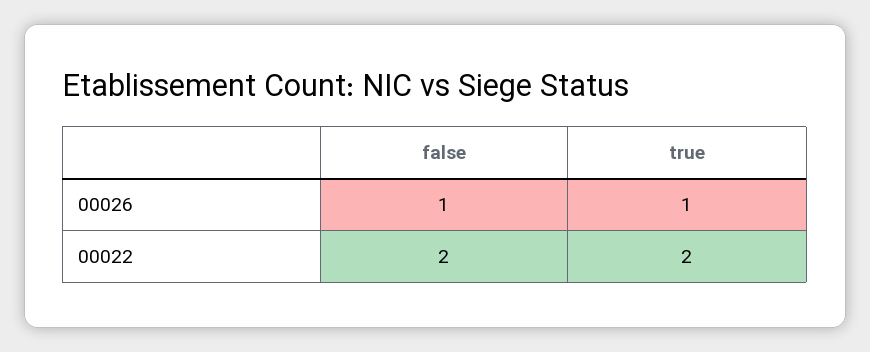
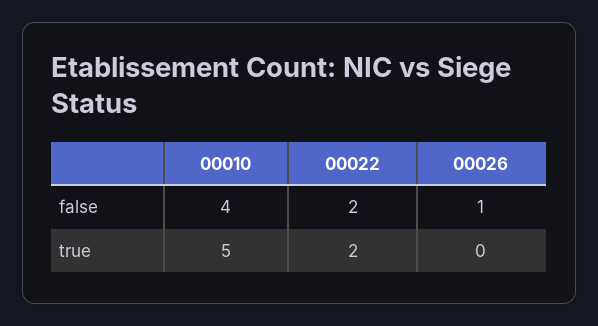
true, 00026: 1 -> 0
false, 00010: none -> 4
true, 00010: none -> 5

